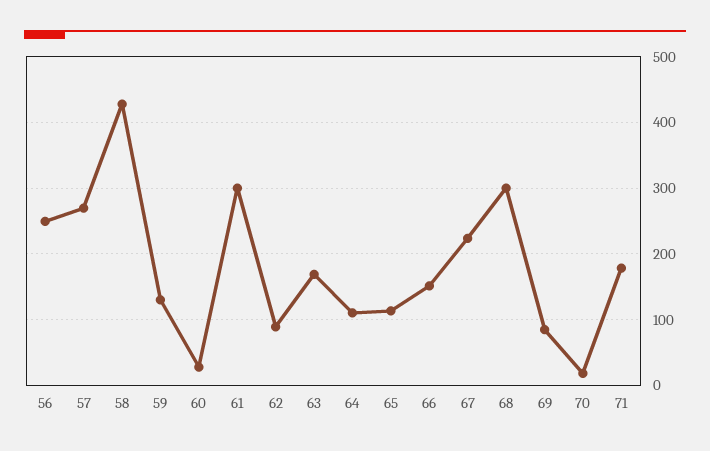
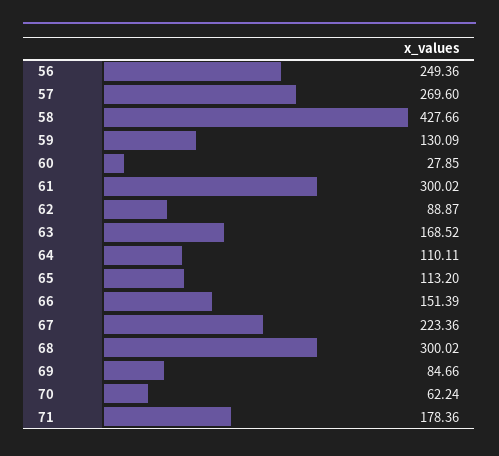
70: 20 -> 62.24

